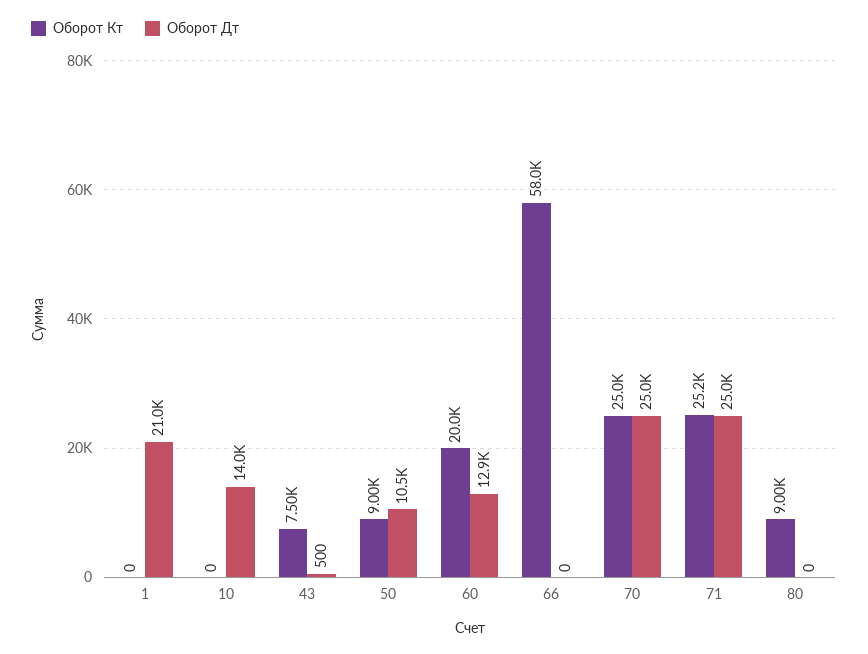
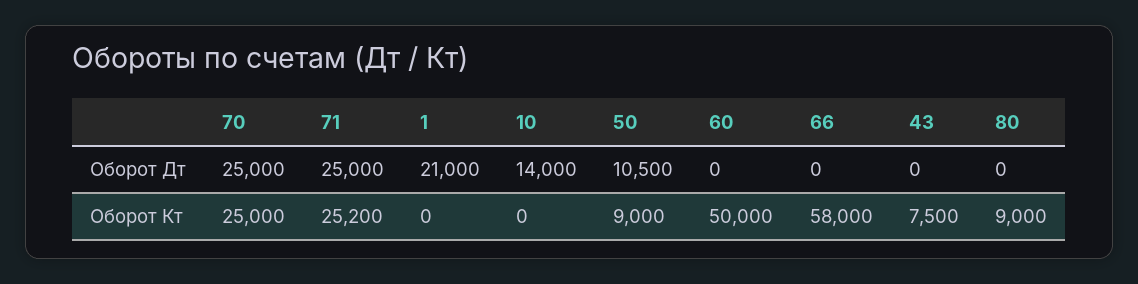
Оборот Дт, 43: 500 -> 0
Оборот Кт, 60: 20000 -> 50000
Оборот Дт, 60: 12900 -> 0

